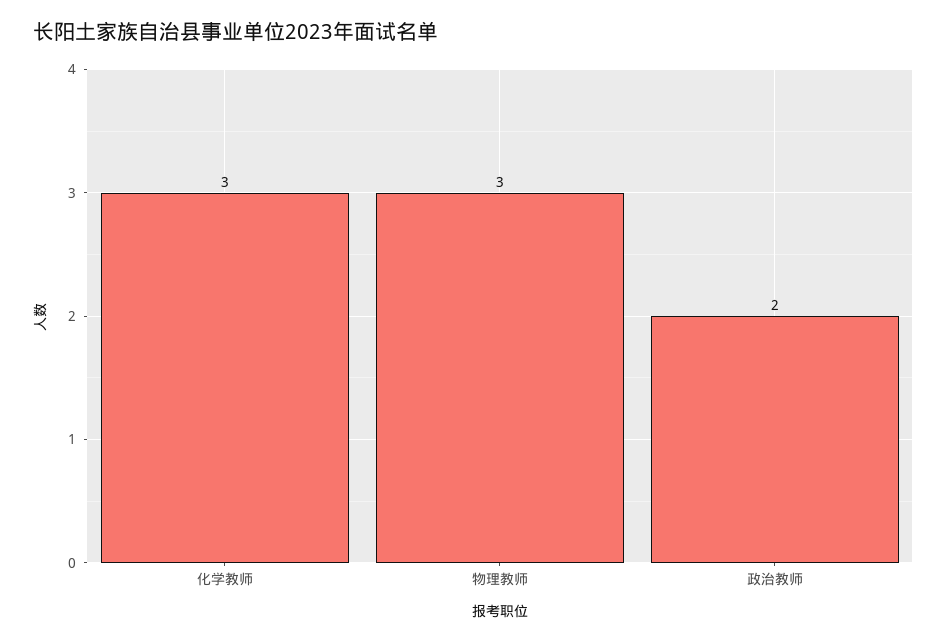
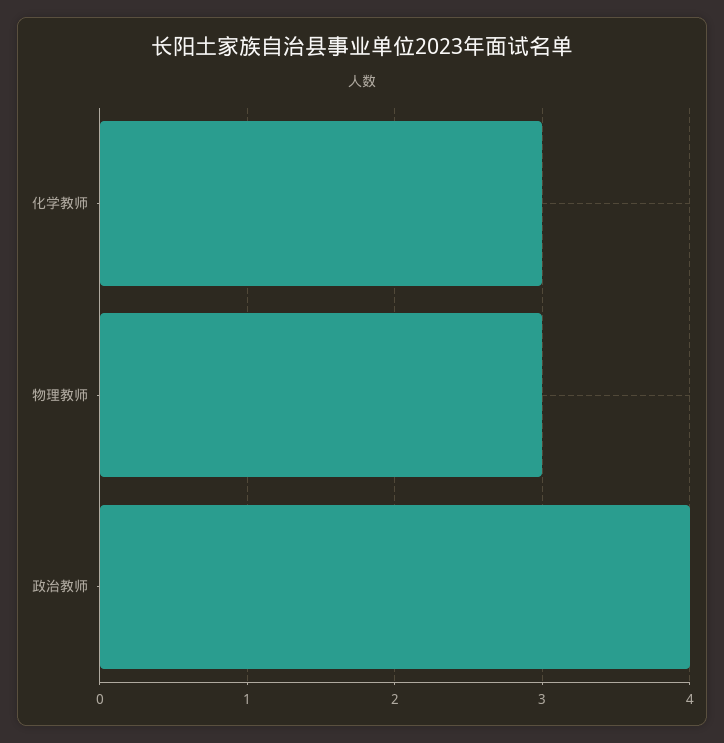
政治教师: 2 -> 4

